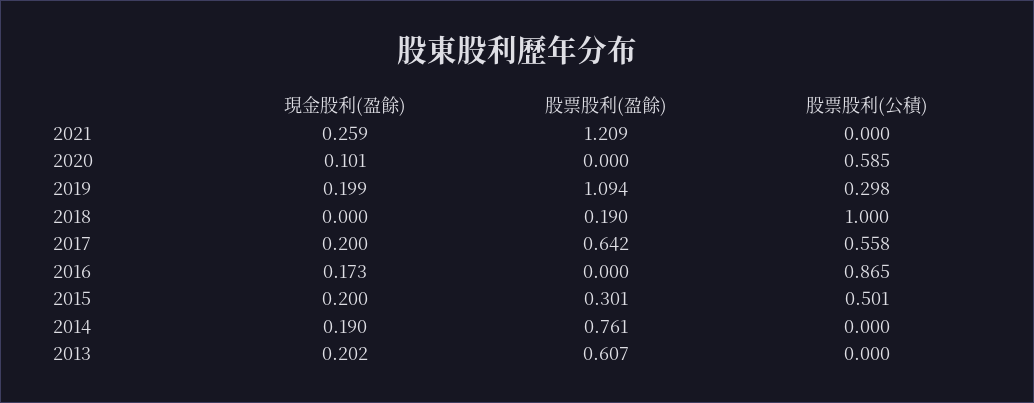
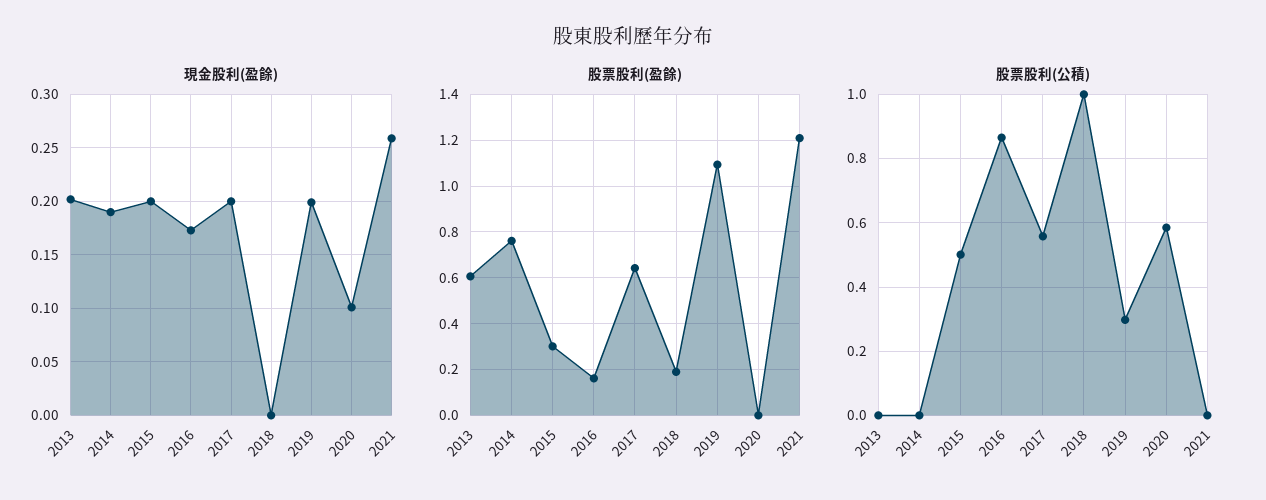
股票股利(盈餘), 2016: 0 -> 0.15

